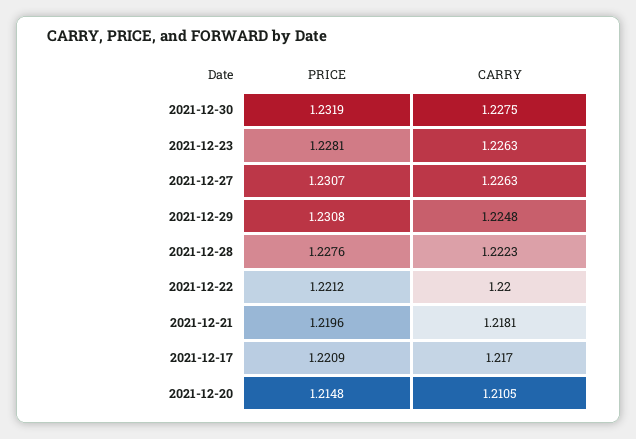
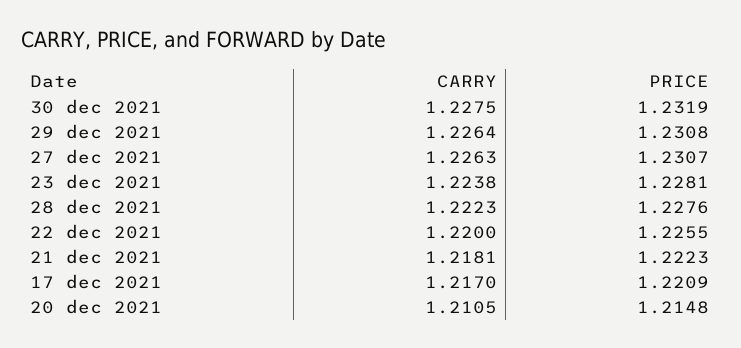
CARRY, 2021-12-23: 1.2263 -> 1.2238
CARRY, 2021-12-29: 1.2248 -> 1.2264
PRICE, 2021-12-22: 1.2212 -> 1.2255
PRICE, 2021-12-21: 1.2196 -> 1.2223

